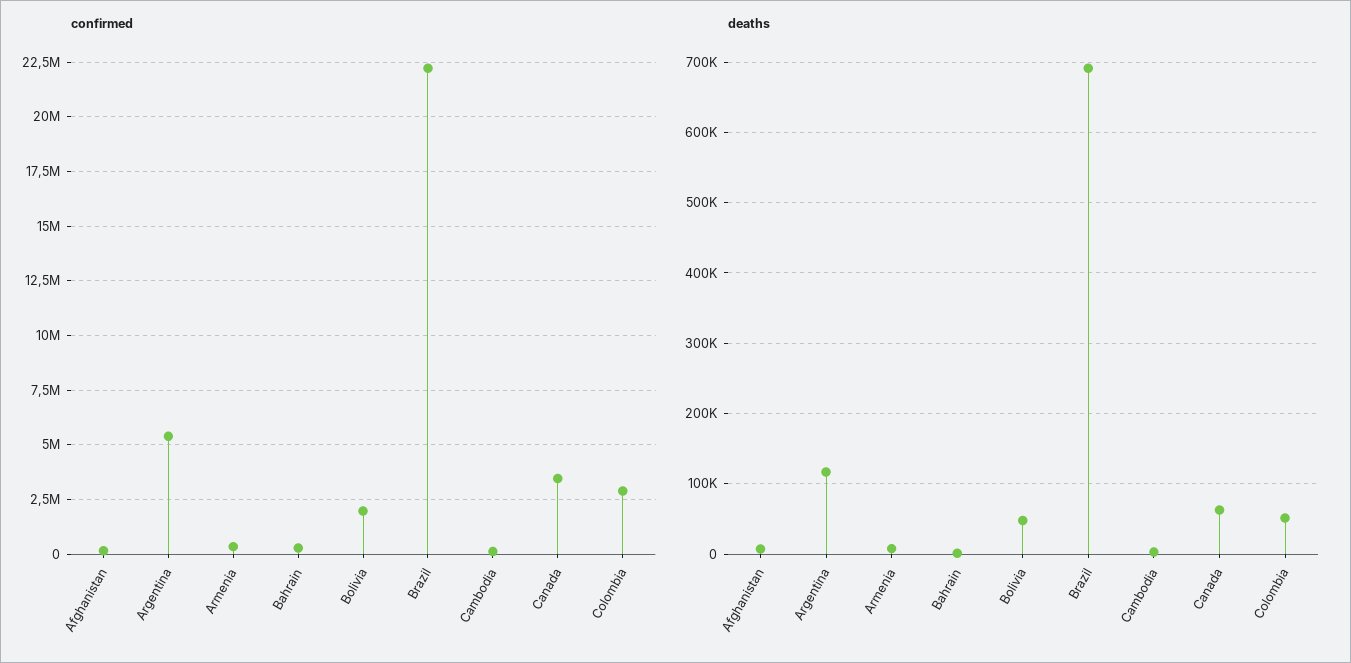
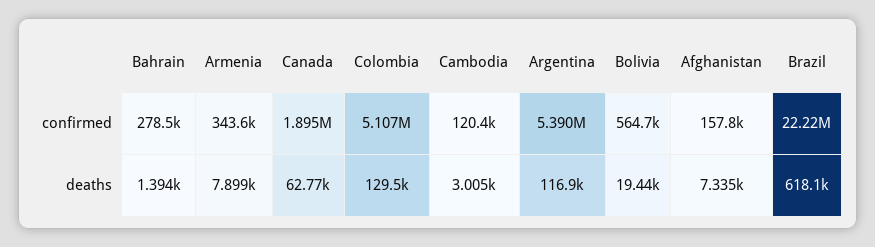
confirmed, Bolivia: 2000000 -> 564700
confirmed, Canada: 3500000 -> 1895000
confirmed, Colombia: 3000000 -> 5107000
deaths, Bolivia: 50000 -> 19440
deaths, Brazil: 690000 -> 618100
deaths, Colombia: 50000 -> 129500

